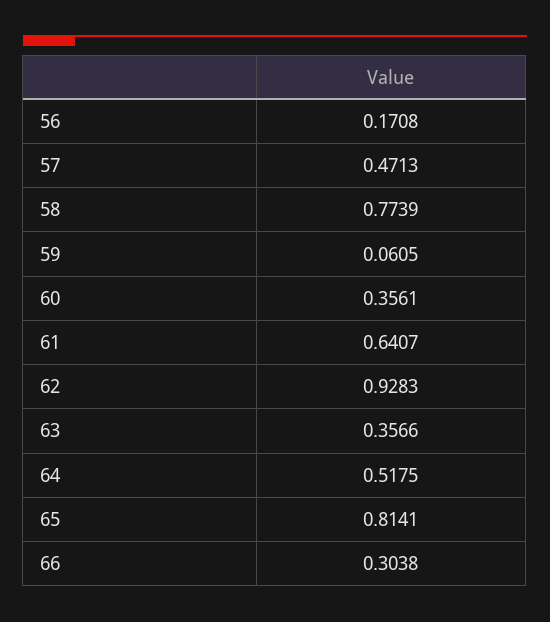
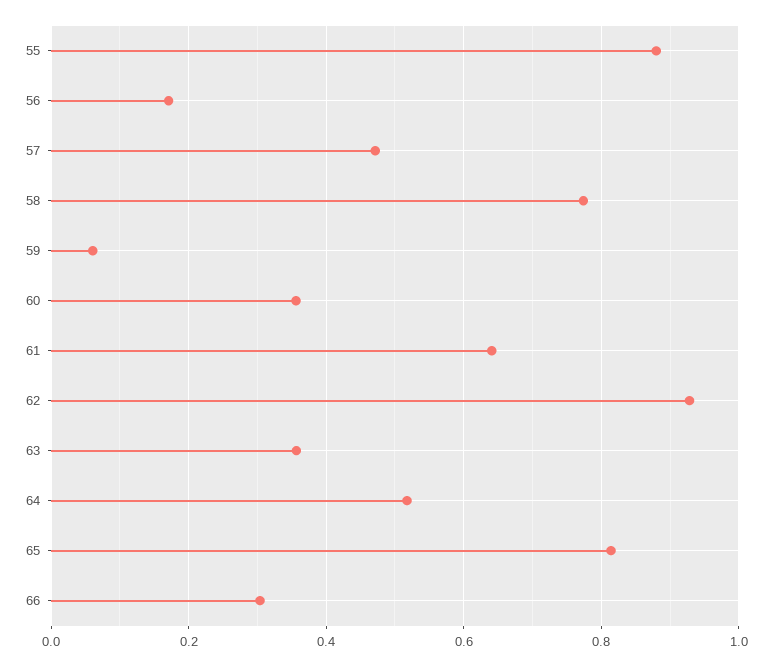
55: none -> 0.88

